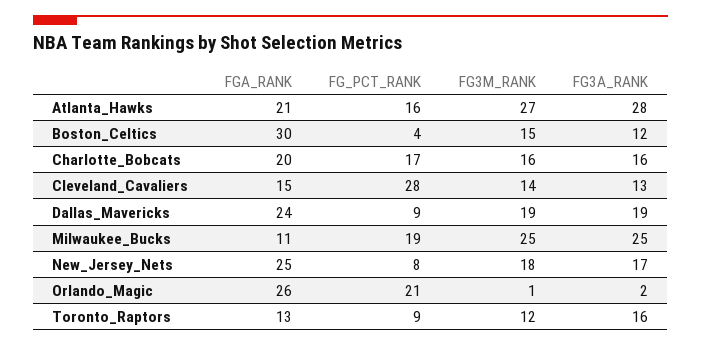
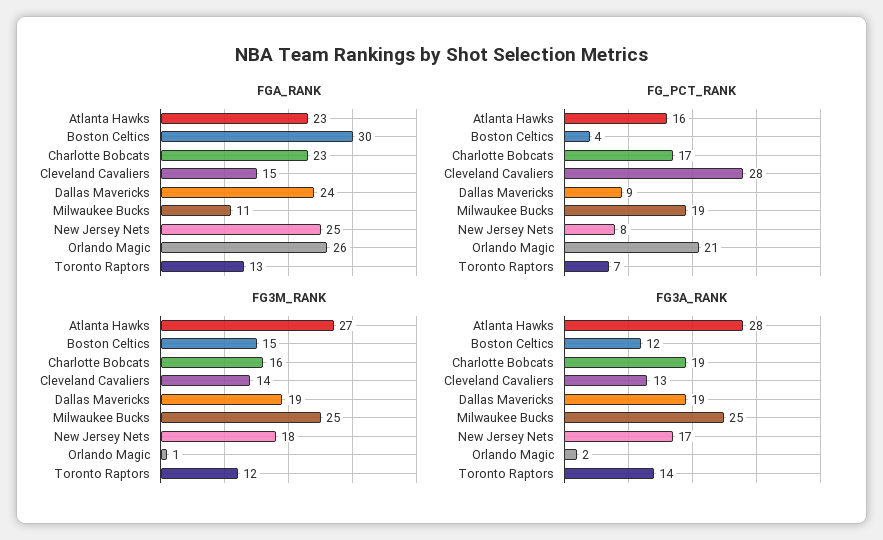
FGA_RANK, Atlanta_Hawks: 21 -> 23
FGA_RANK, Charlotte_Bobcats: 20 -> 23
FG3A_RANK, Charlotte_Bobcats: 16 -> 19
FG_PCT_RANK, Toronto_Raptors: 9 -> 7
FG3A_RANK, Toronto_Raptors: 16 -> 14

